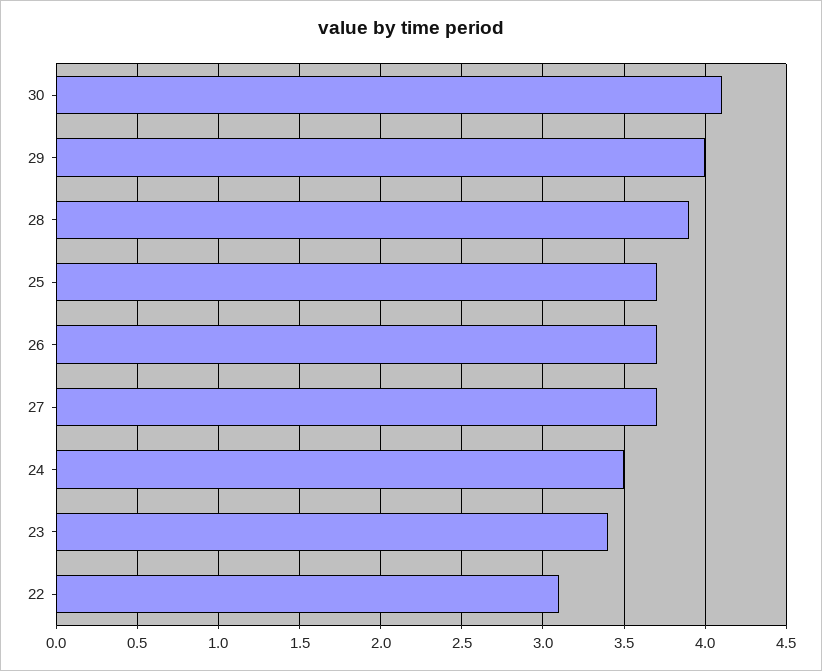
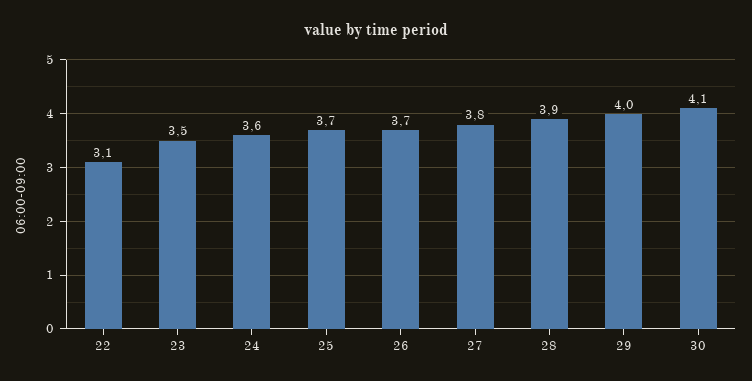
27: 3.7 -> 3.8
24: 3.5 -> 3.6
23: 3.4 -> 3.5

